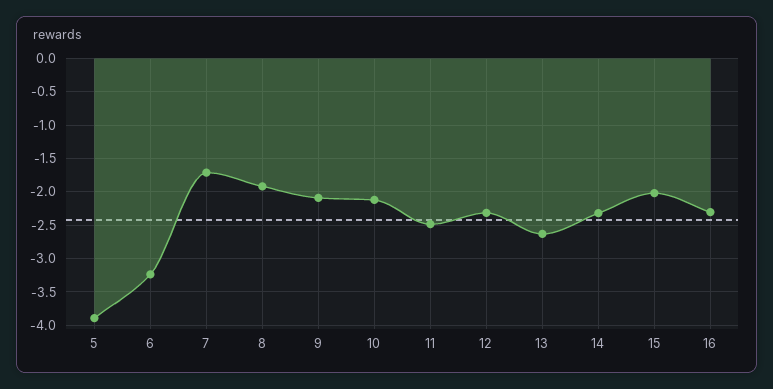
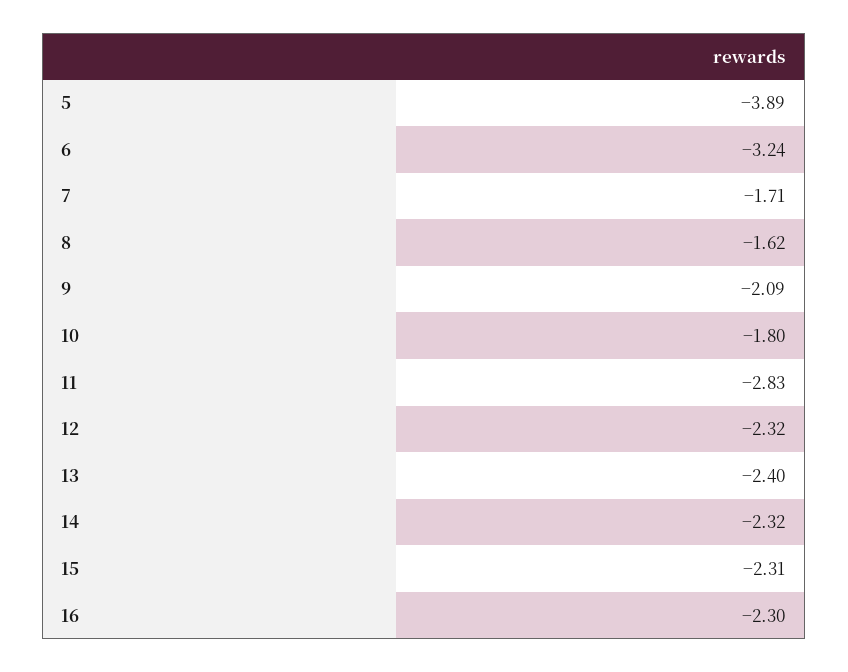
8: -1.9 -> -1.62
10: -2.1 -> -1.8
11: -2.5 -> -2.83
13: -2.6 -> -2.4
15: -2 -> -2.31

